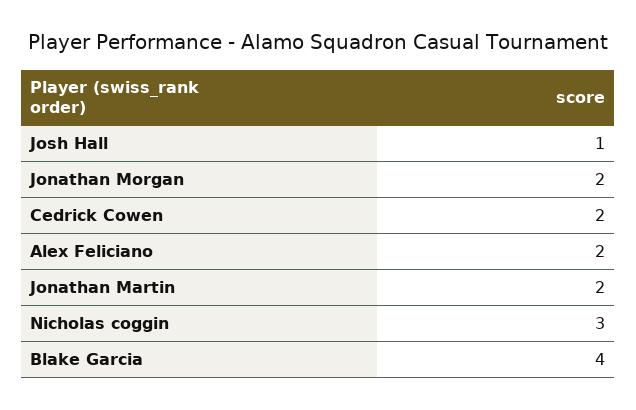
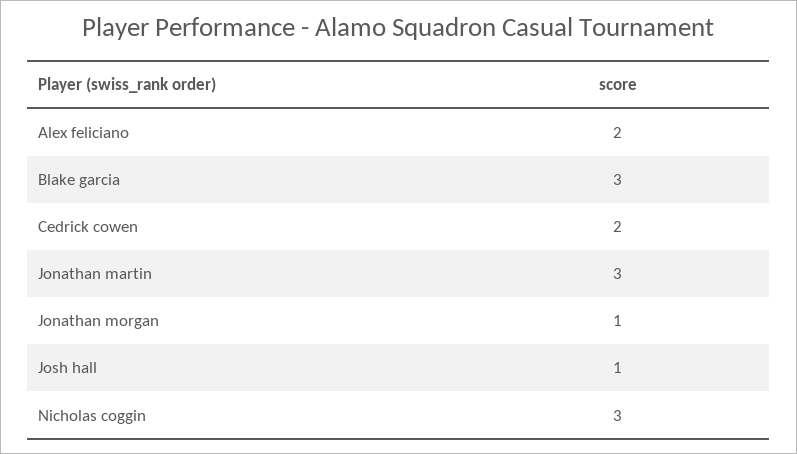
Jonathan Morgan: 2 -> 1
Jonathan Martin: 2 -> 3
Blake Garcia: 4 -> 3

